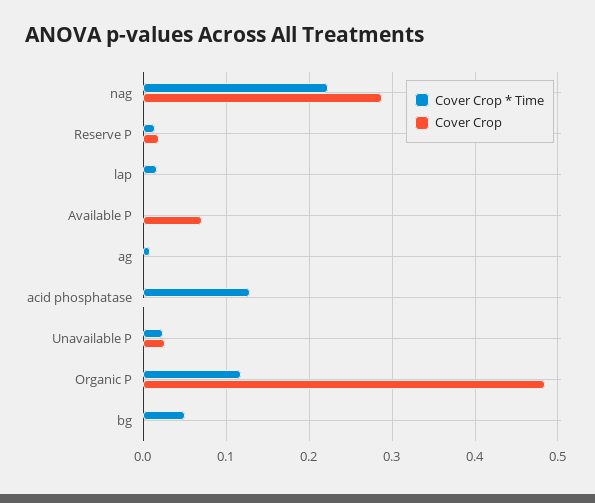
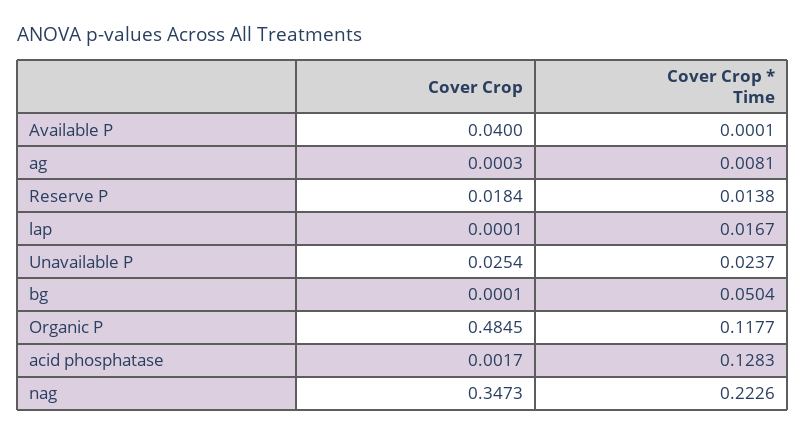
Cover Crop, nag: 0.29 -> 0.3473
Cover Crop, Available P: 0.07 -> 0.04

